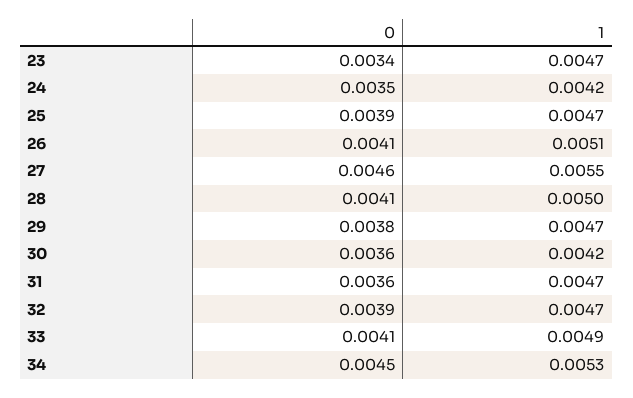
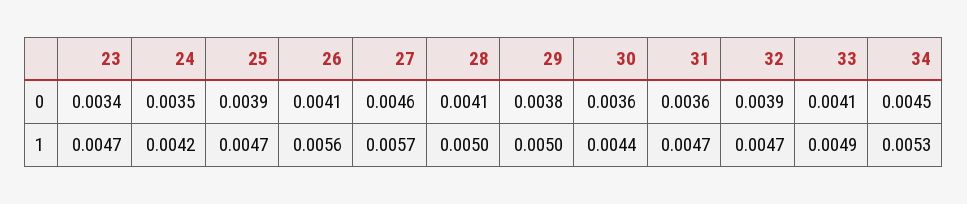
1, 26: 0.0051 -> 0.0056
1, 27: 0.0055 -> 0.0057
1, 29: 0.0047 -> 0.005
1, 30: 0.0042 -> 0.0044

